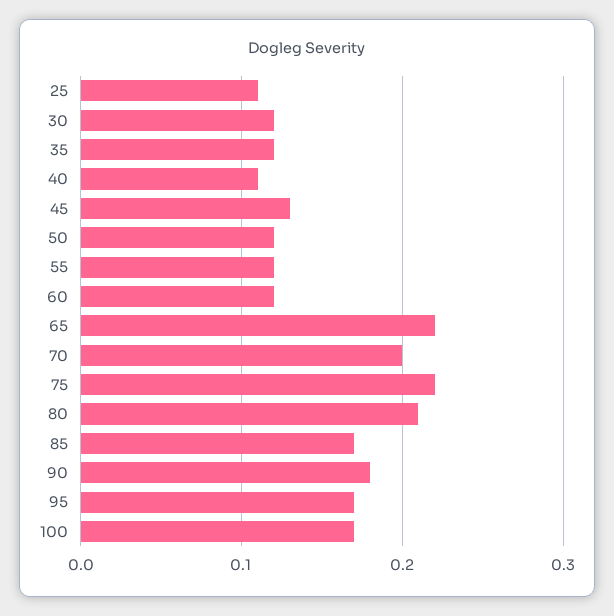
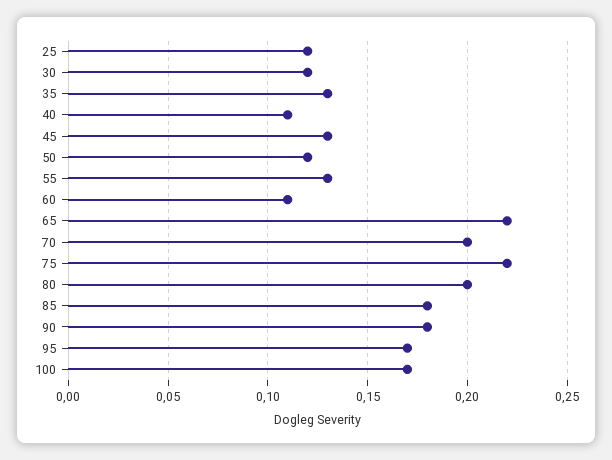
25: 0.11 -> 0.12
35: 0.12 -> 0.13
55: 0.12 -> 0.13
60: 0.12 -> 0.11
80: 0.21 -> 0.2
85: 0.17 -> 0.18

